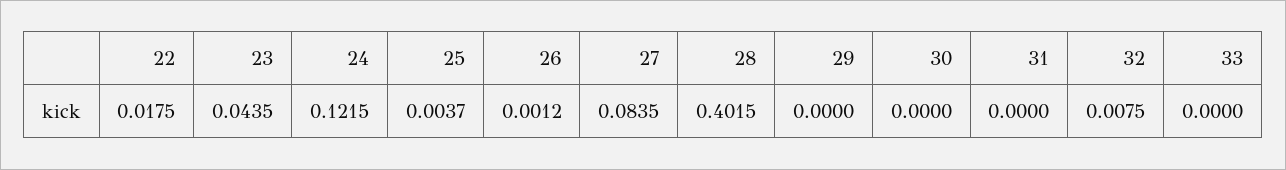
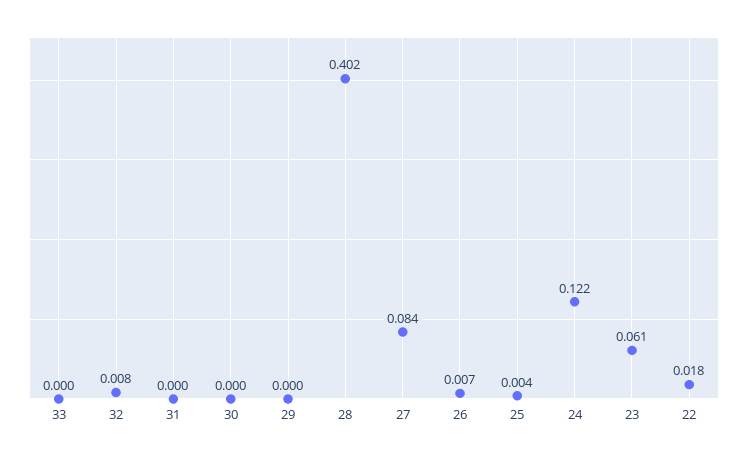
23: 0.0435 -> 0.061
26: 0.0012 -> 0.007

